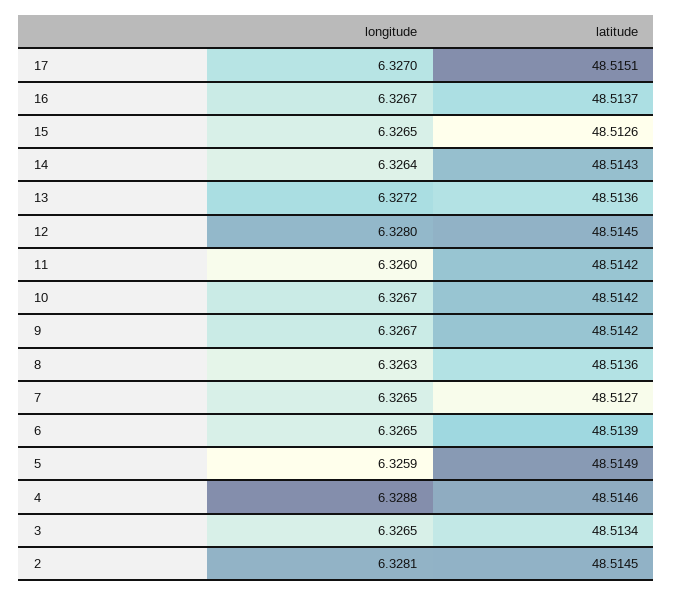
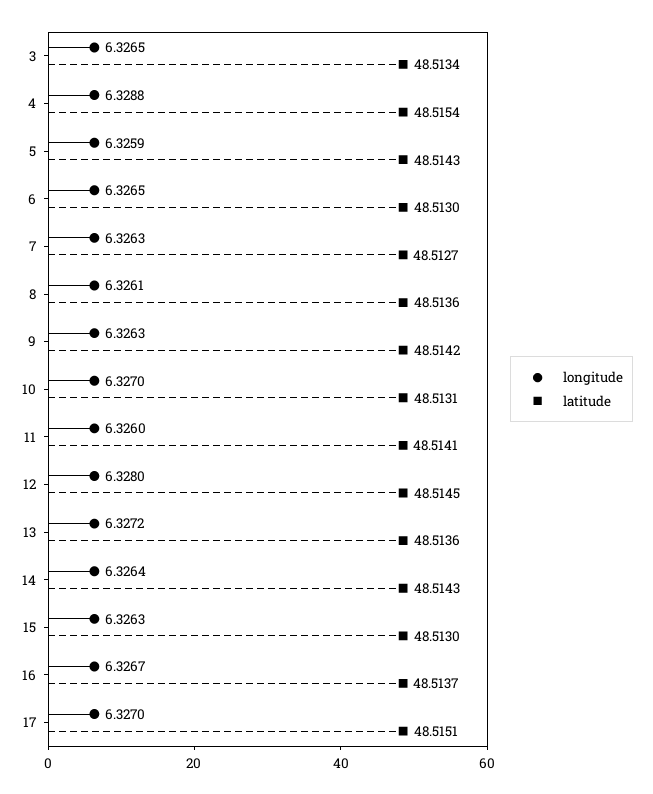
longitude, 15: 6.3265 -> 6.3263
latitude, 15: 48.5126 -> 48.513
latitude, 11: 48.5142 -> 48.5141
longitude, 10: 6.3267 -> 6.327
latitude, 10: 48.5142 -> 48.5131
longitude, 9: 6.3267 -> 6.3263
longitude, 8: 6.3263 -> 6.3261
longitude, 7: 6.3265 -> 6.3263
latitude, 6: 48.5139 -> 48.513
latitude, 5: 48.5149 -> 48.5143
latitude, 4: 48.5146 -> 48.5154
longitude, 2: 6.3281 -> none
latitude, 2: 48.5145 -> none

